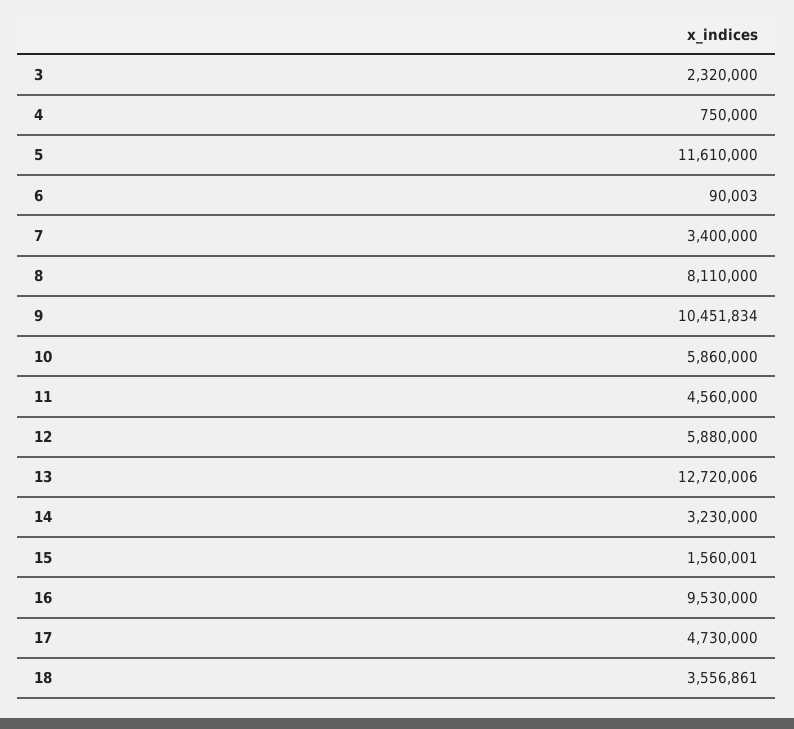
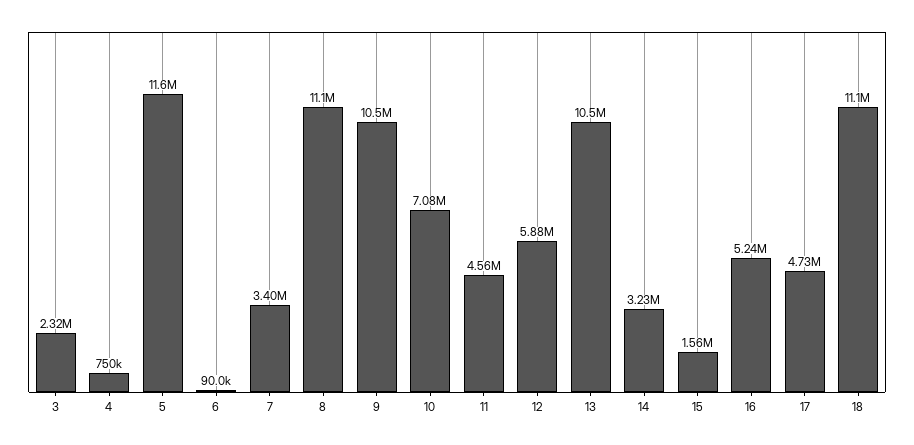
8: 8110000 -> 11100000
10: 5860000 -> 7080000
13: 12720006 -> 10500000
16: 9530000 -> 5240000
18: 3556861 -> 11100000

